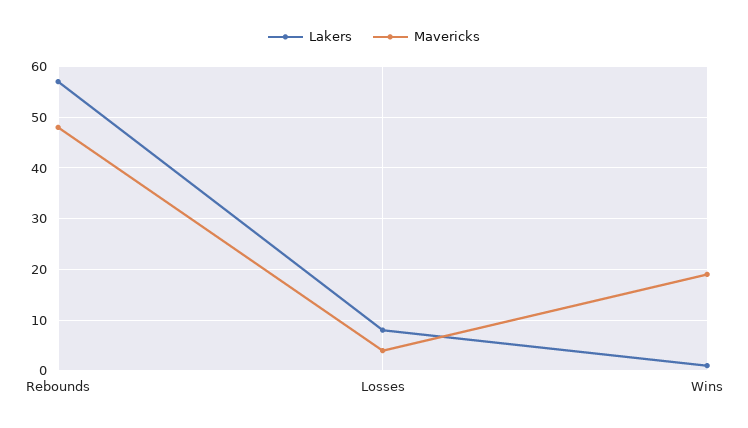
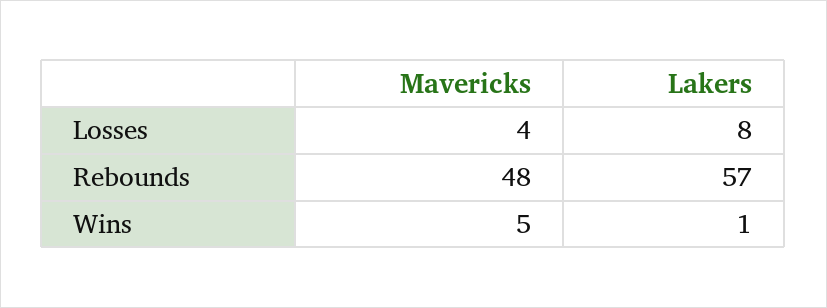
Mavericks, Wins: 20 -> 5

